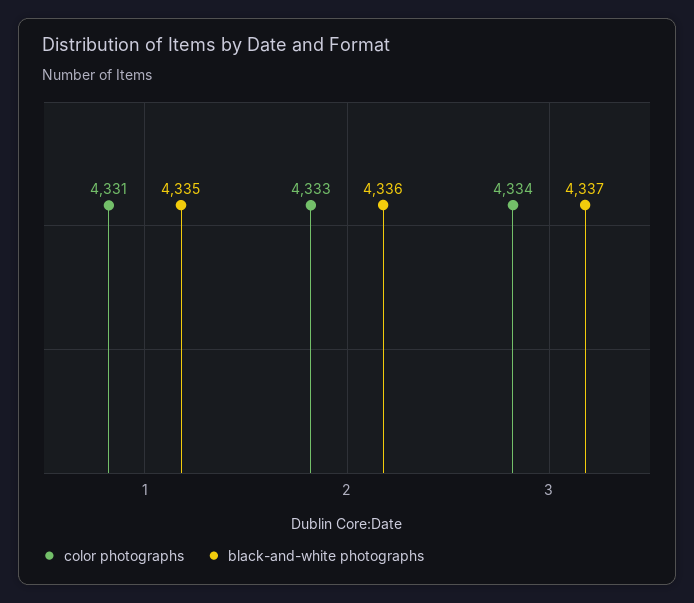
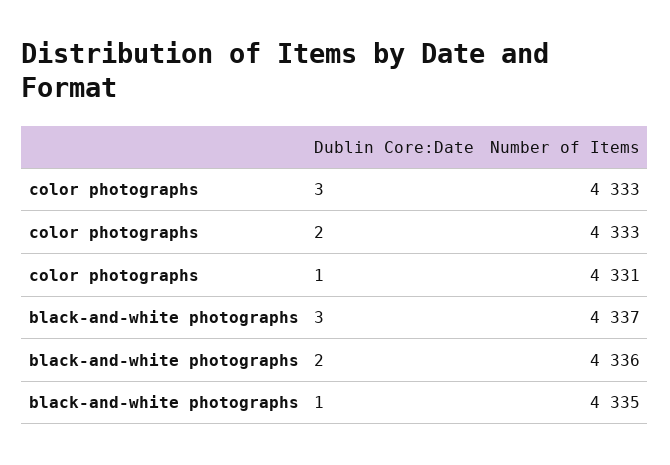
color photographs, 3: 4334 -> 4333

